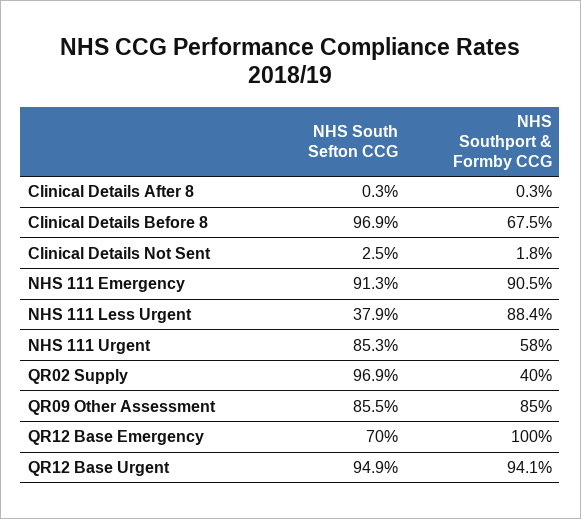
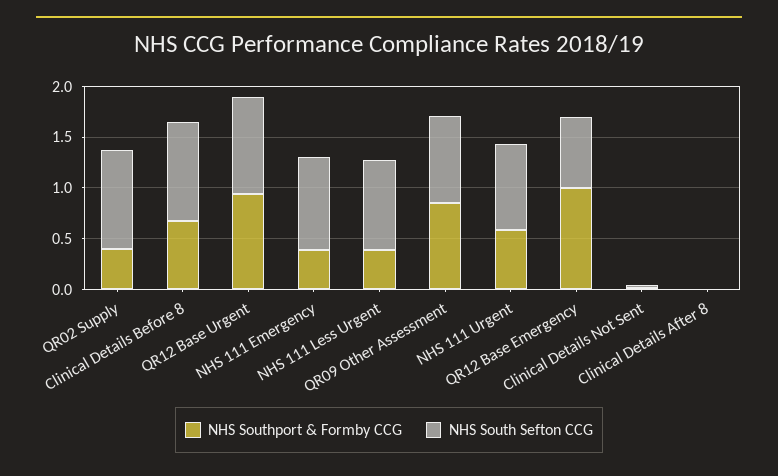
NHS Southport & Formby CCG, NHS 111 Emergency: 0.905 -> 0.4
NHS South Sefton CCG, NHS 111 Less Urgent: 0.379 -> 0.9
NHS Southport & Formby CCG, NHS 111 Less Urgent: 0.884 -> 0.4

